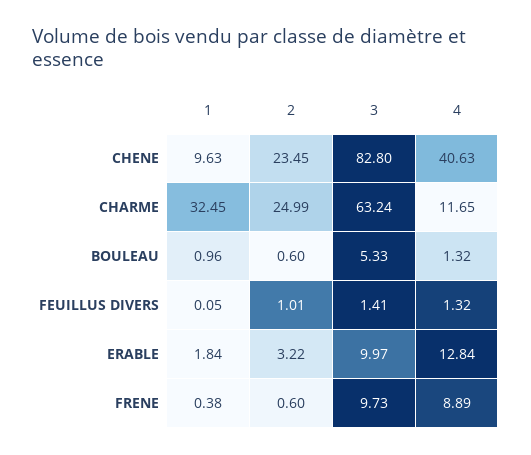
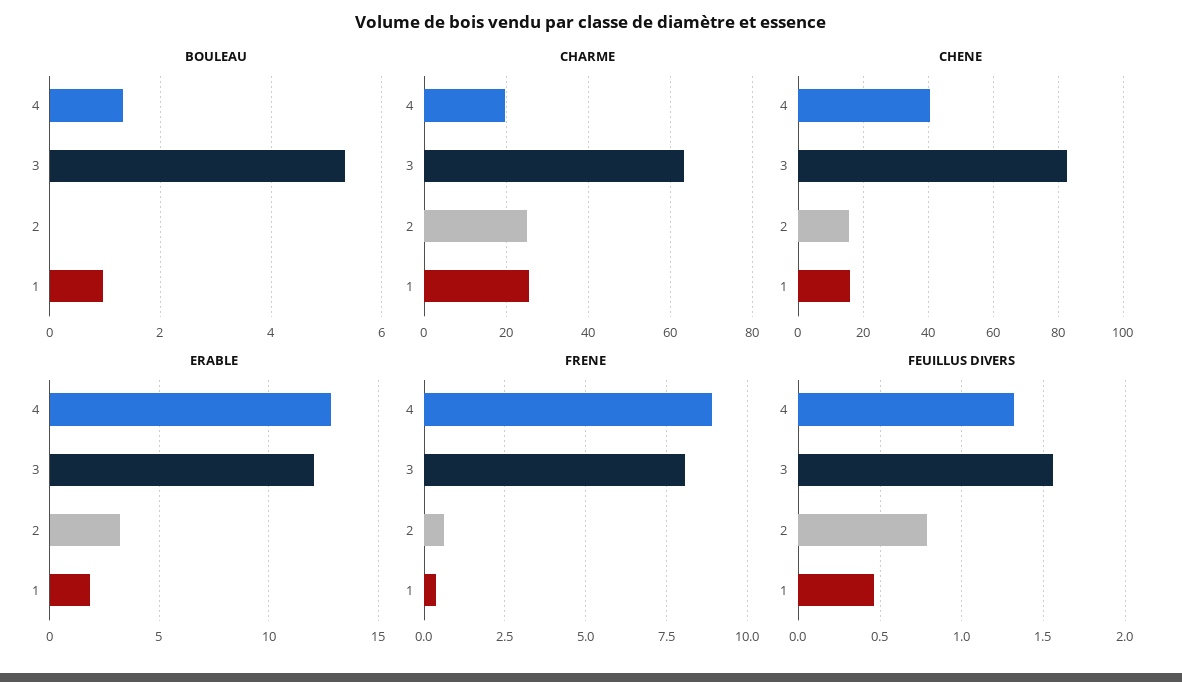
CHENE, 1: 9.63 -> 16
CHENE, 2: 23.45 -> 16
CHARME, 1: 32.45 -> 26
CHARME, 4: 11.65 -> 20
BOULEAU, 2: 0.6 -> 0
FEUILLUS DIVERS, 1: 0.05 -> 0.45
FEUILLUS DIVERS, 2: 1.01 -> 0.8
FEUILLUS DIVERS, 3: 1.41 -> 1.55
ERABLE, 3: 9.97 -> 12
FRENE, 3: 9.73 -> 8

